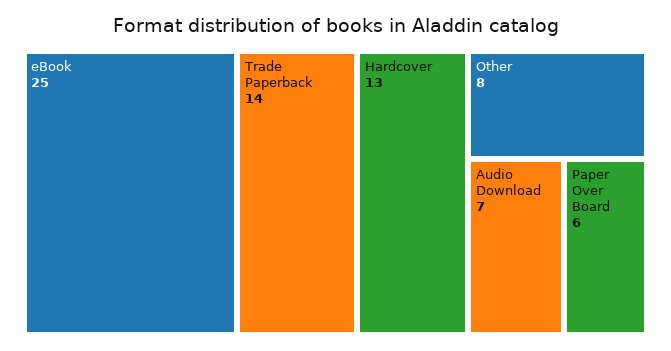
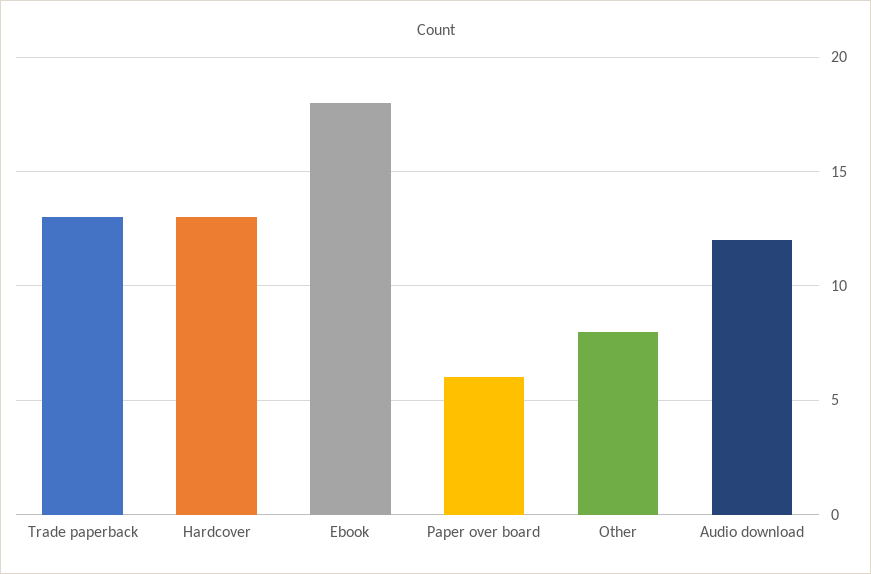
eBook: 25 -> 18
Trade Paperback: 14 -> 13
Audio Download: 7 -> 12

